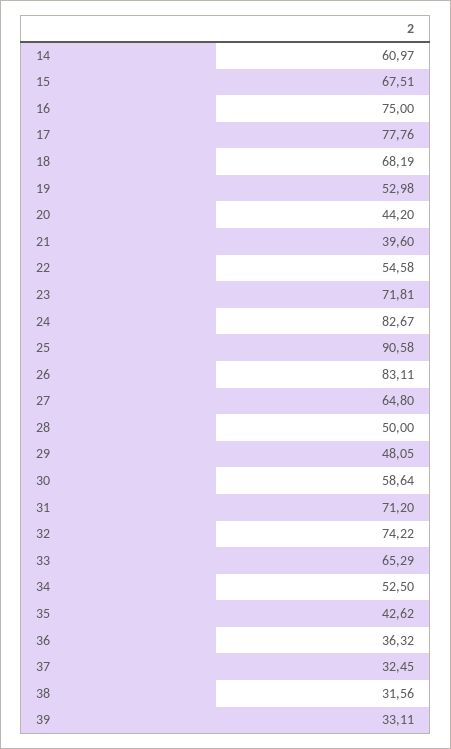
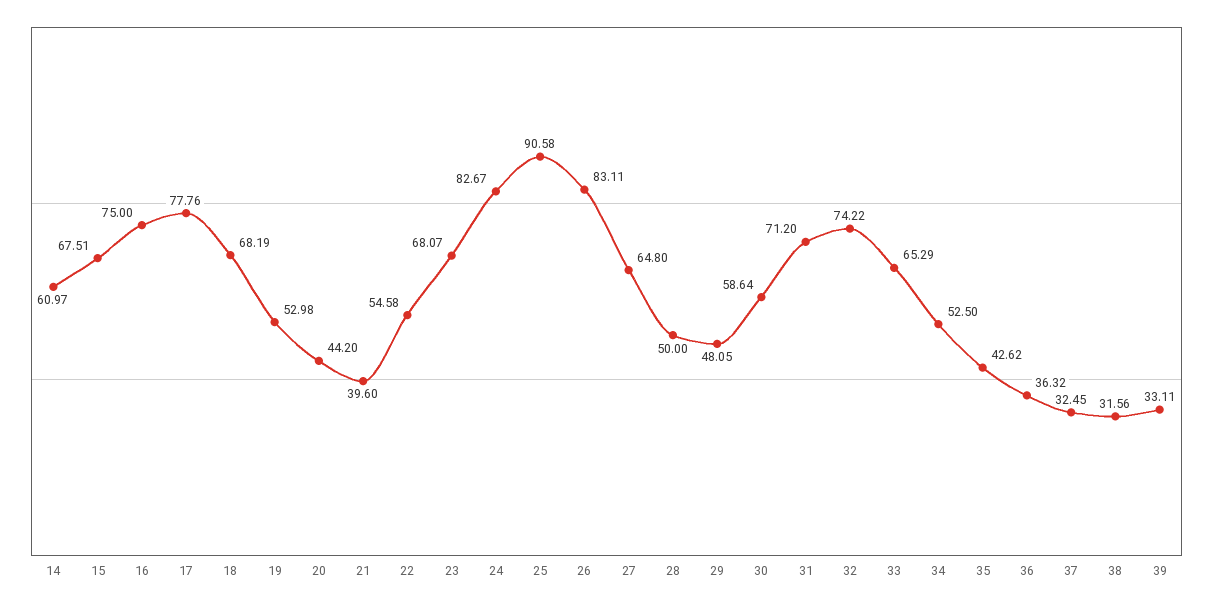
23: 71.81 -> 68.07

